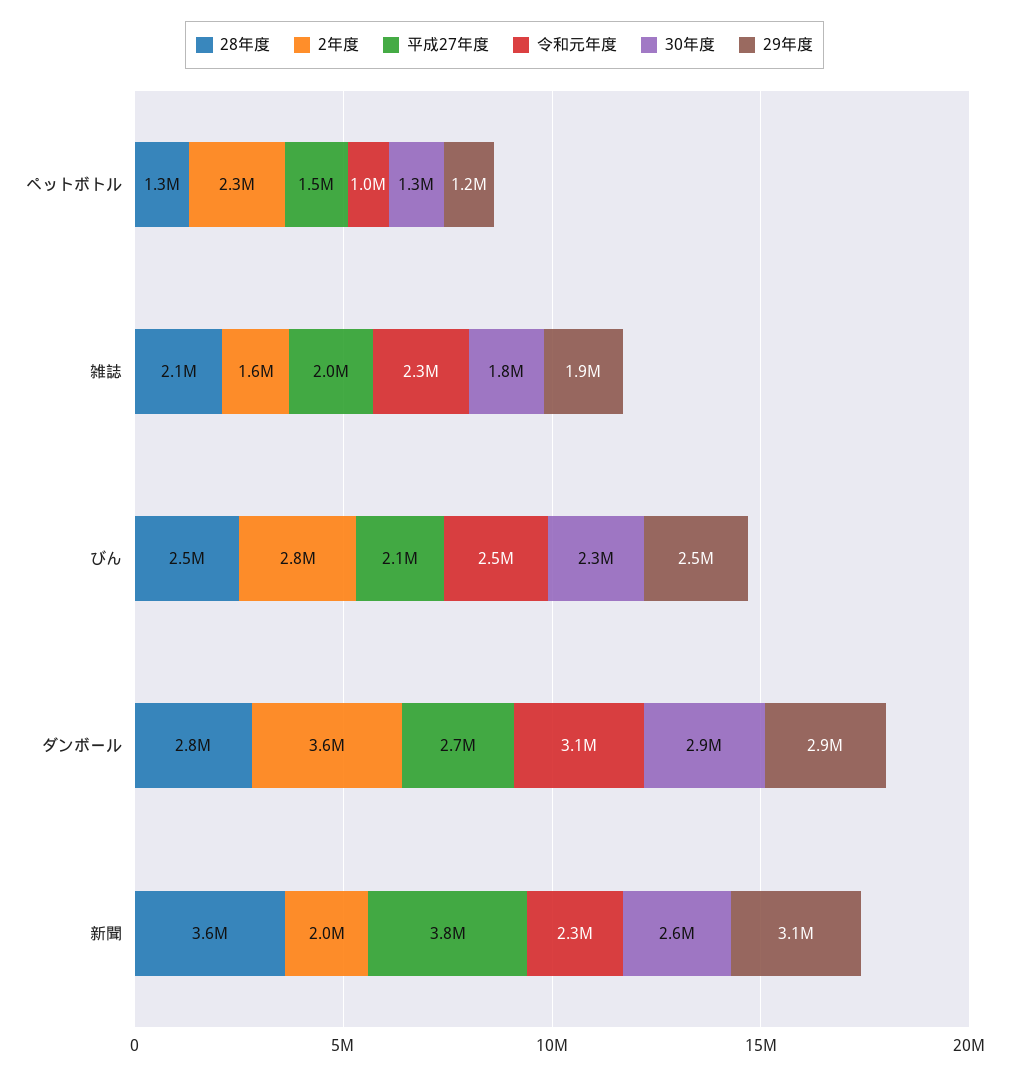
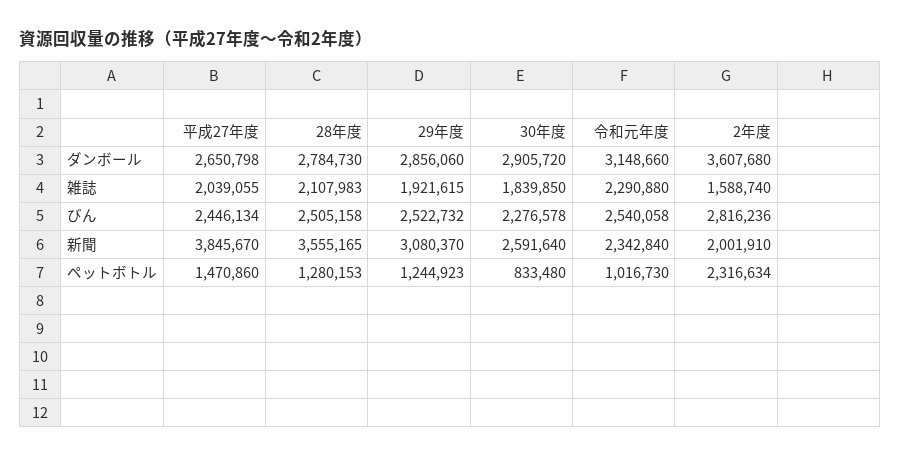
30年度, ペットボトル: 1300000 -> 833480
平成27年度, びん: 2100000 -> 2446134

